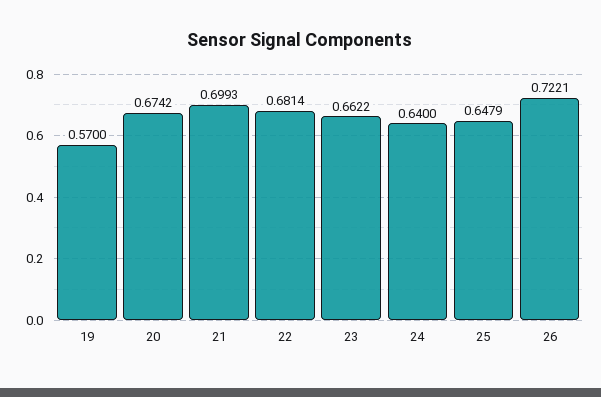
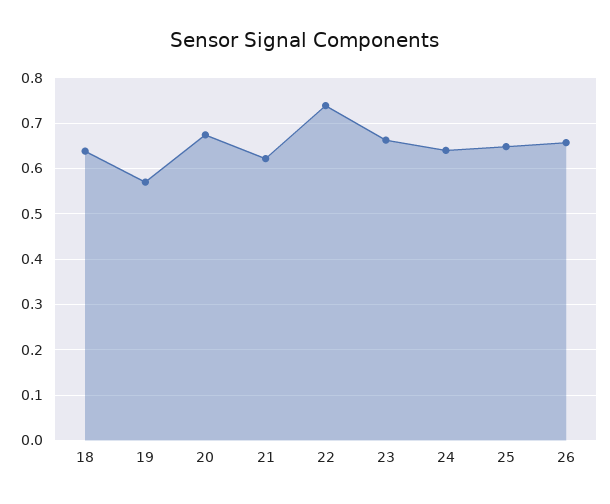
21: 0.6993 -> 0.62
22: 0.6814 -> 0.74
26: 0.7221 -> 0.66
18: none -> 0.64

